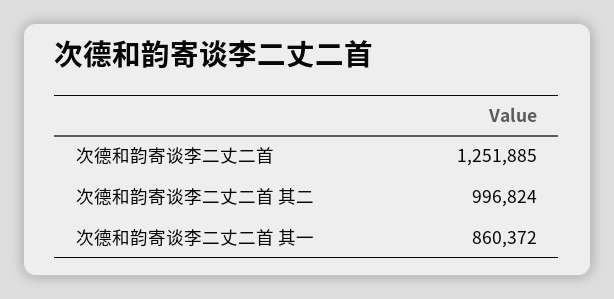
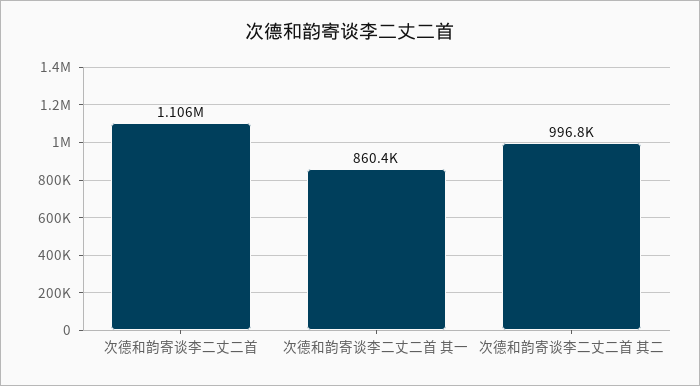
次德和韵寄谈李二丈二首: 1251885 -> 1106000

